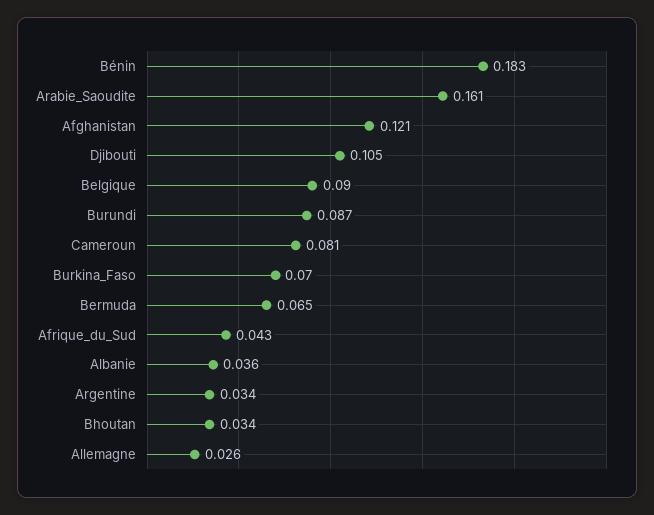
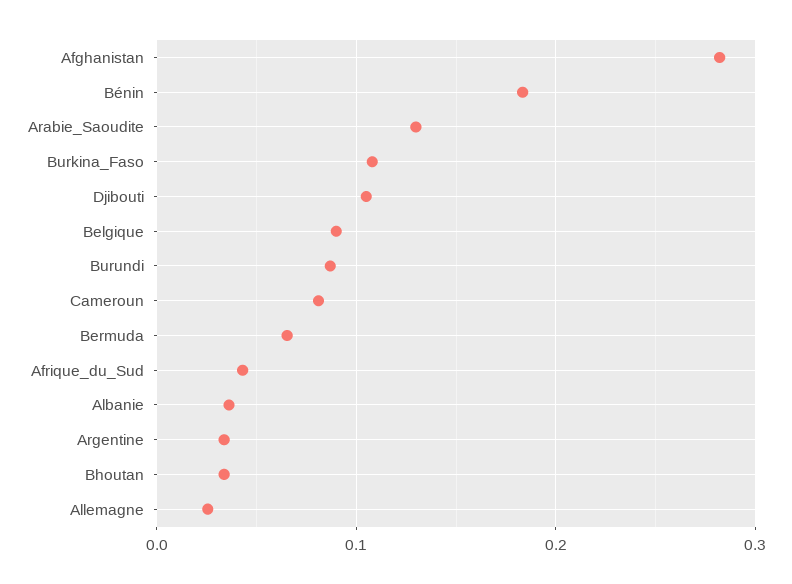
Arabie_Saoudite: 0.161 -> 0.13
Afghanistan: 0.121 -> 0.28
Burkina_Faso: 0.07 -> 0.11

